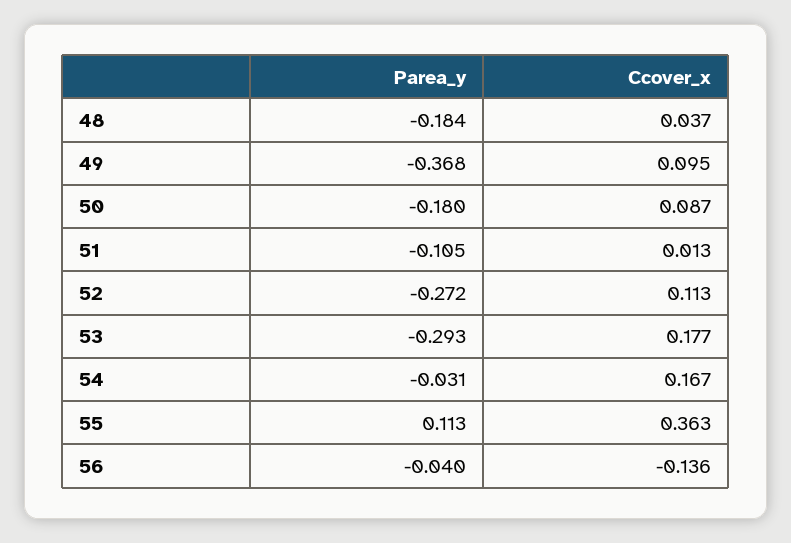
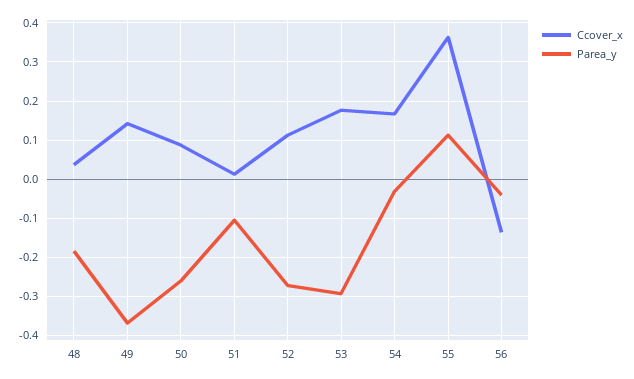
Ccover_x, 49: 0.095 -> 0.14
Parea_y, 50: -0.18 -> -0.26

